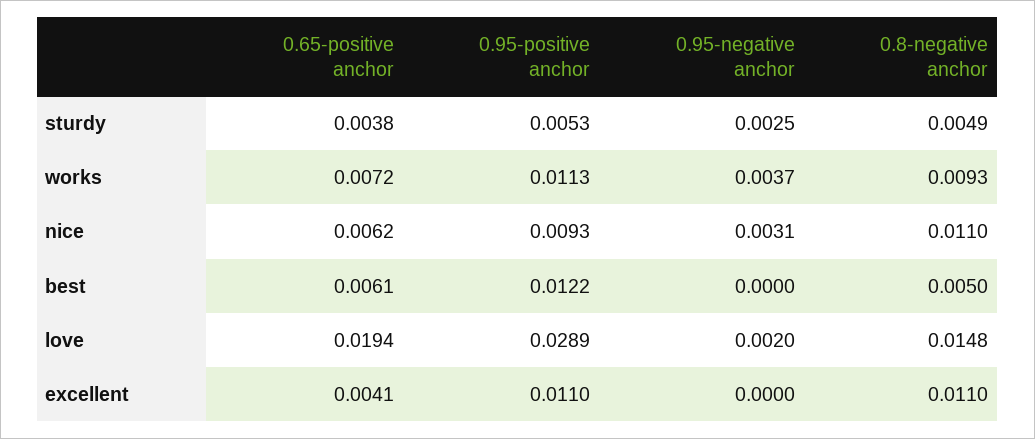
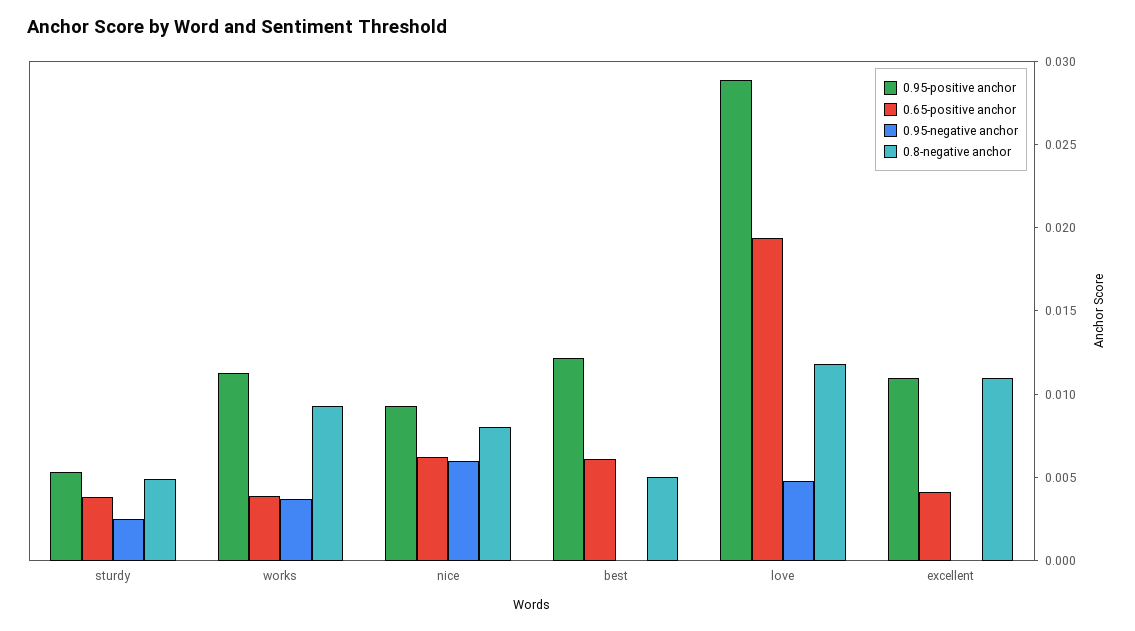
0.65-positive anchor, works: 0.0072 -> 0.004
0.95-negative anchor, nice: 0.0031 -> 0.006
0.8-negative anchor, nice: 0.011 -> 0.008
0.95-negative anchor, love: 0.002 -> 0.005
0.8-negative anchor, love: 0.0148 -> 0.012

